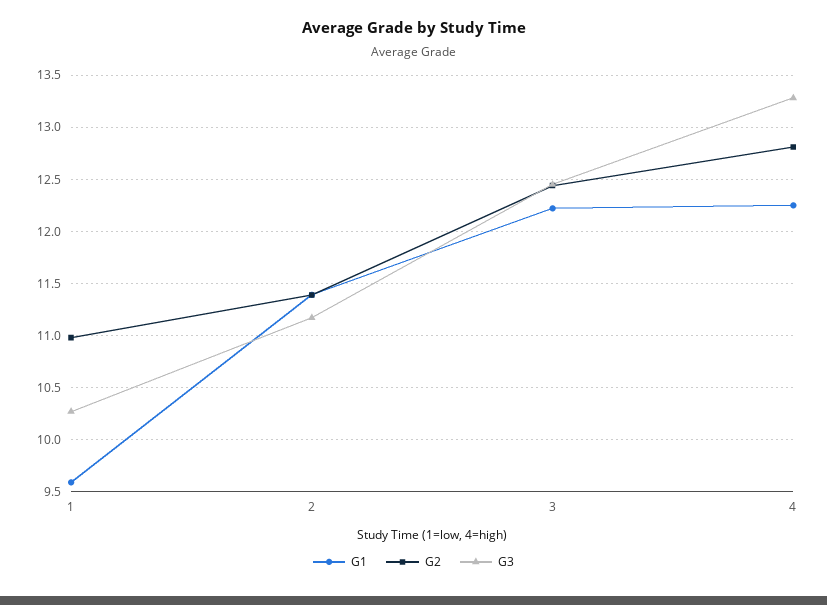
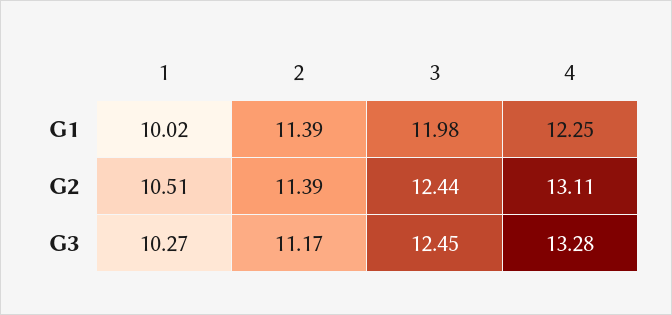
G1, 1: 9.6 -> 10.02
G2, 1: 11 -> 10.51
G1, 3: 12.2 -> 11.98
G2, 4: 12.8 -> 13.11

